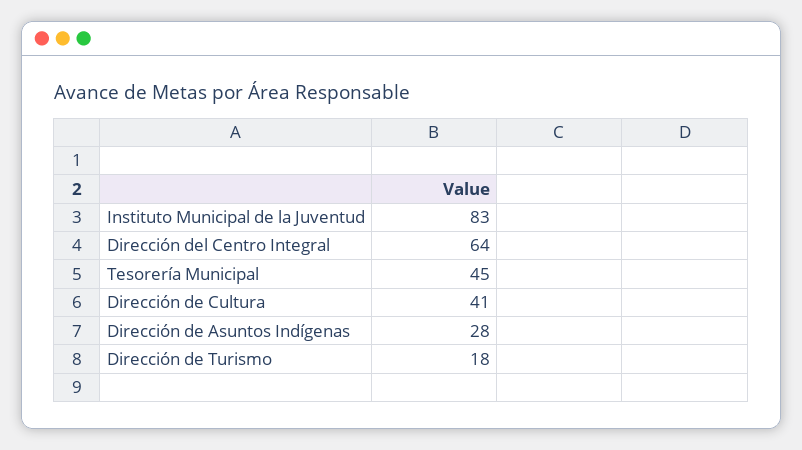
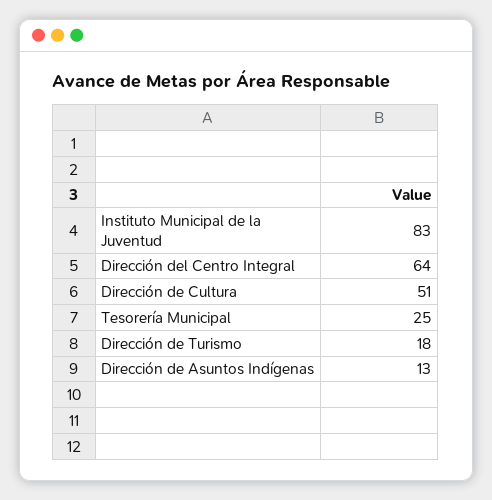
Tesorería Municipal: 45 -> 25
Dirección de Cultura: 41 -> 51
Dirección de Asuntos Indígenas: 28 -> 13

